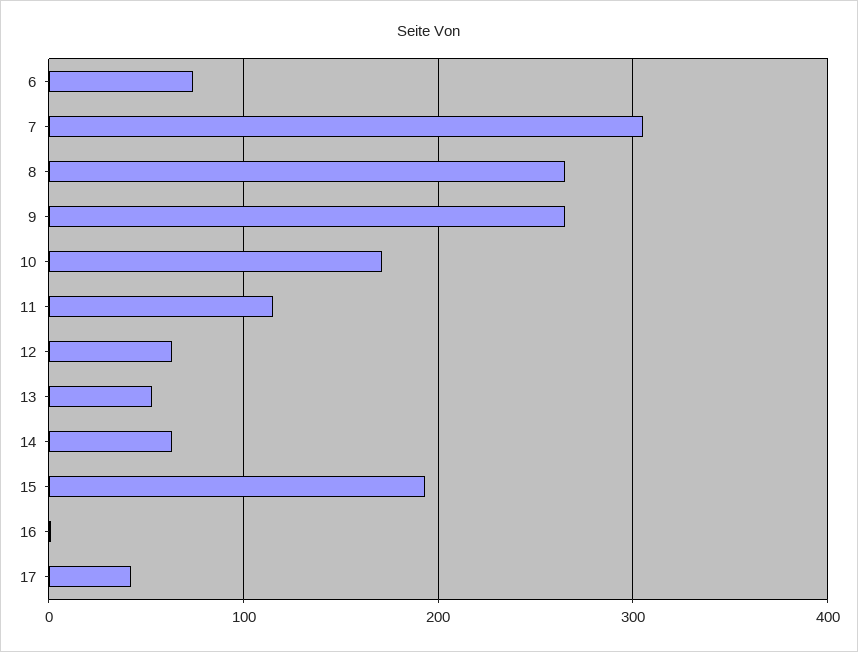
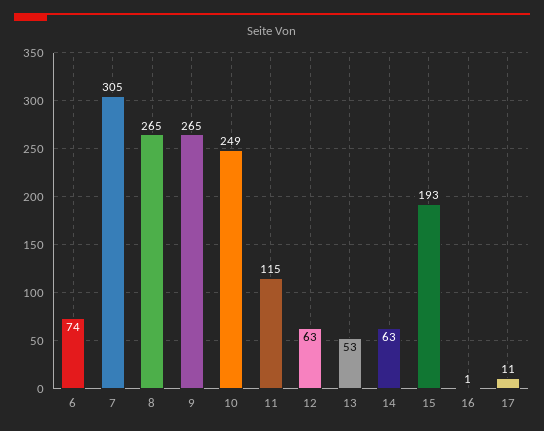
10: 170 -> 249
17: 40 -> 11

